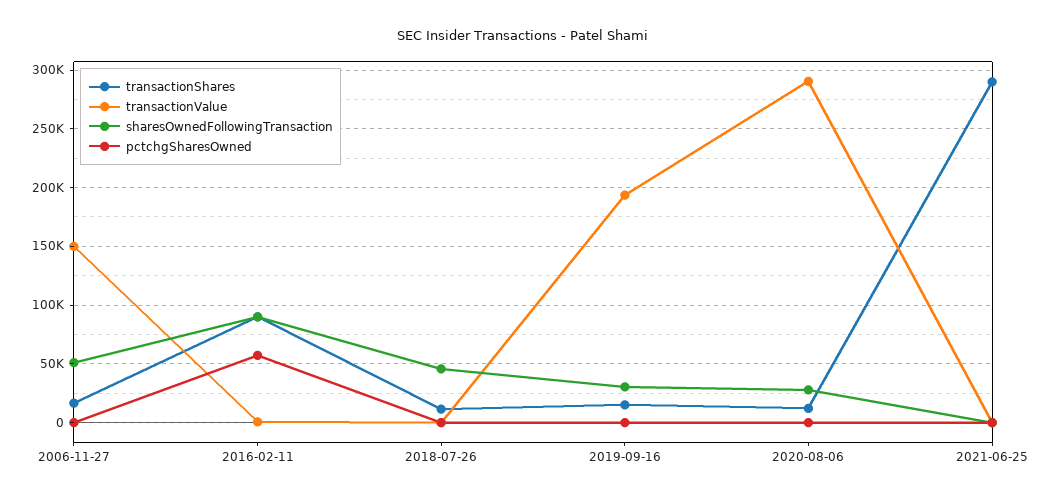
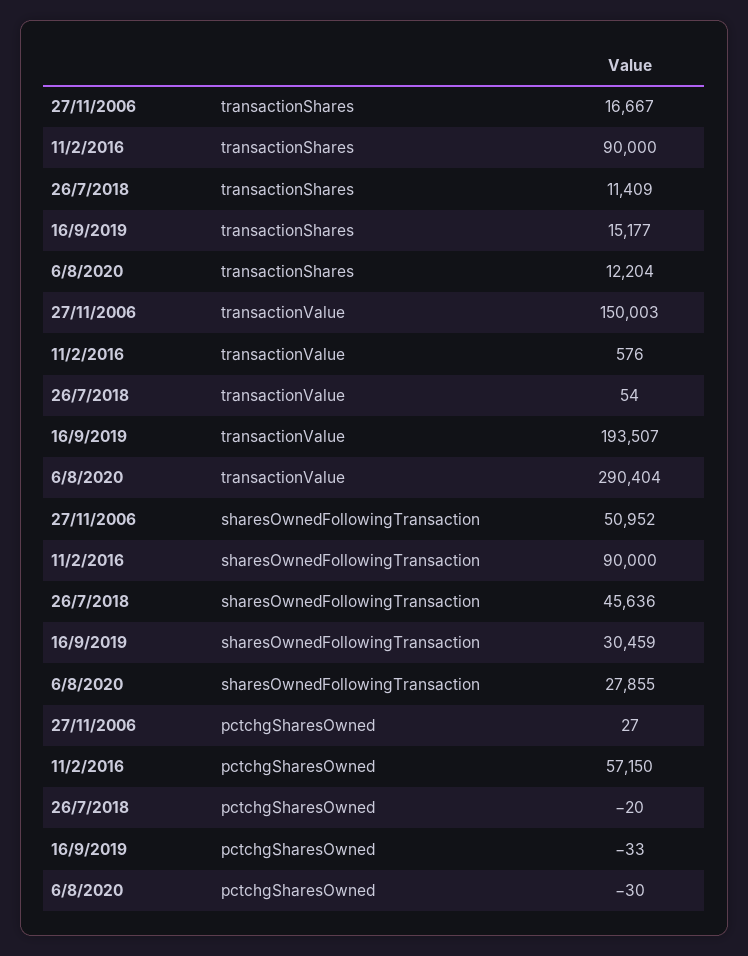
transactionShares, 2021-06-25: 290000 -> none
transactionValue, 2021-06-25: 0 -> none
sharesOwnedFollowingTransaction, 2021-06-25: 0 -> none
pctchgSharesOwned, 2021-06-25: 0 -> none

